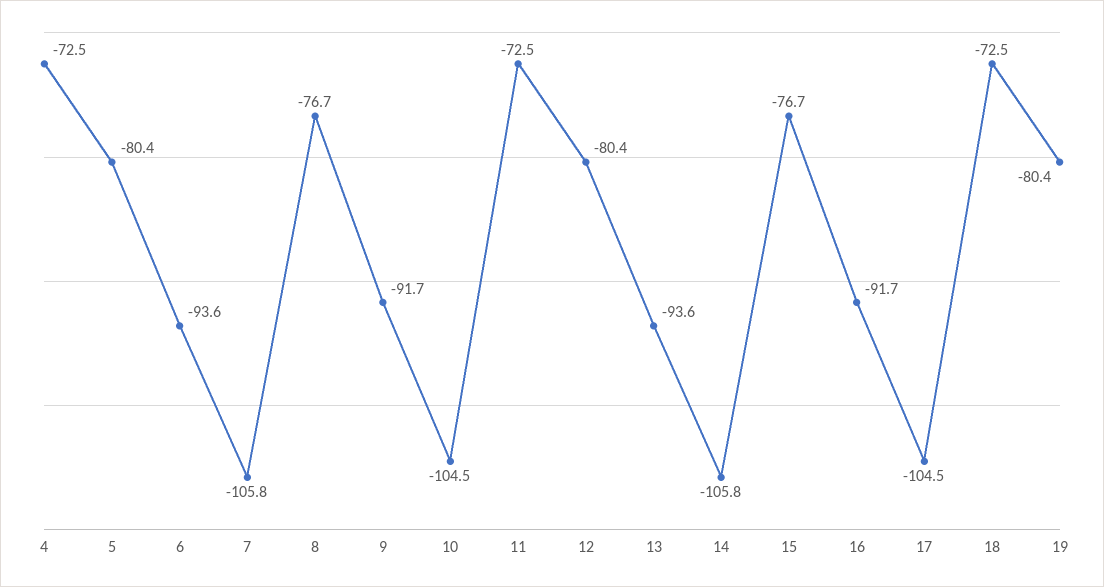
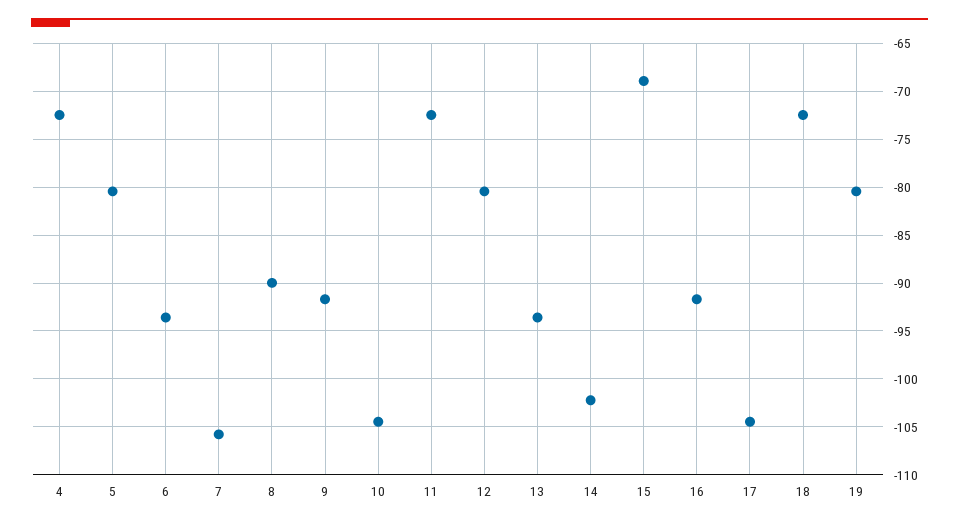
8: -76.7 -> -90
14: -105.8 -> -102
15: -76.7 -> -69

